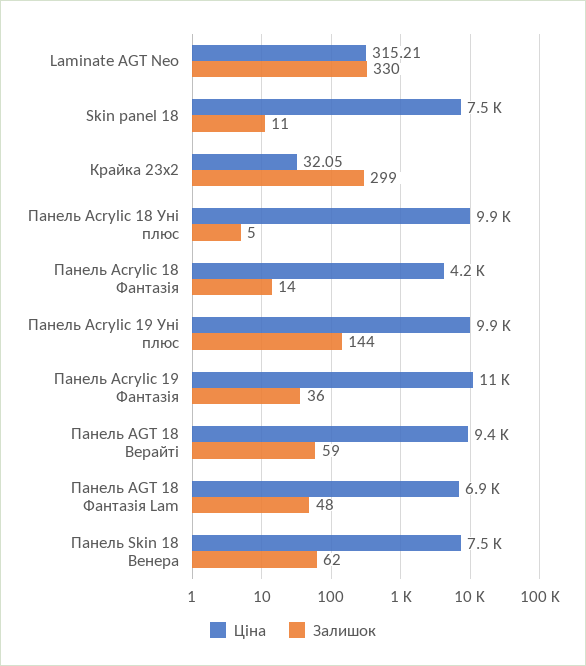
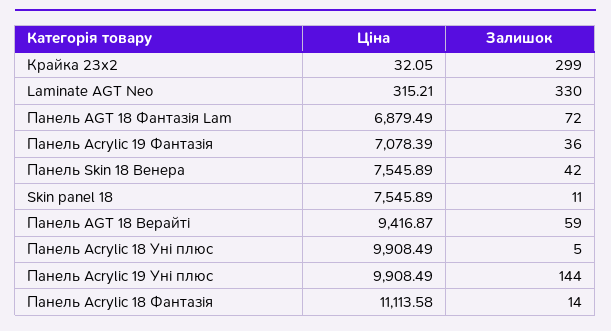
Ціна, Панель Acrylic 18 Фантазія: 4200 -> 11113.58
Ціна, Панель Acrylic 19 Фантазія: 11000 -> 7078.39
Залишок, Панель AGT 18 Фантазія Lam: 48 -> 72
Залишок, Панель Skin 18 Венера: 62 -> 42

